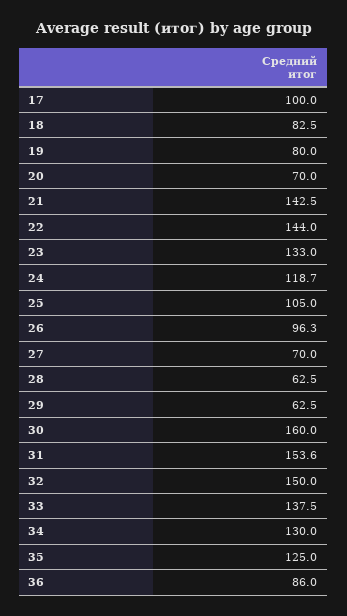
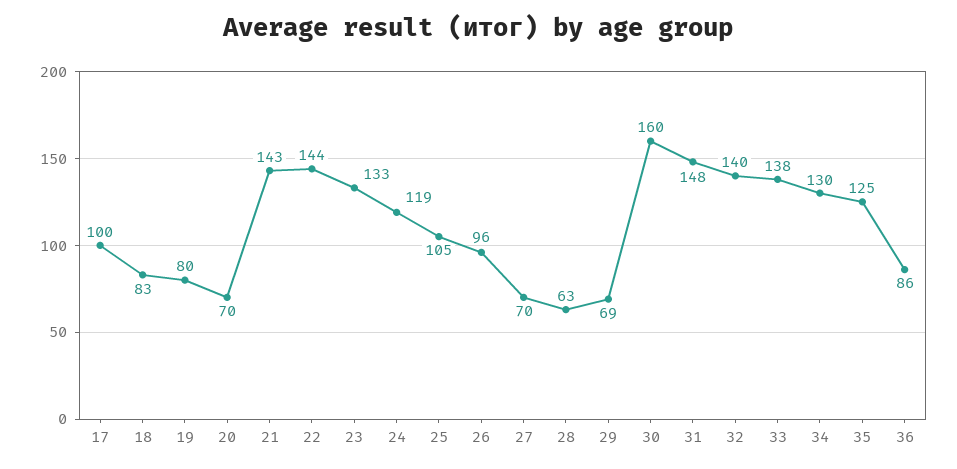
29: 62.5 -> 69
31: 153.6 -> 148
32: 150 -> 140

